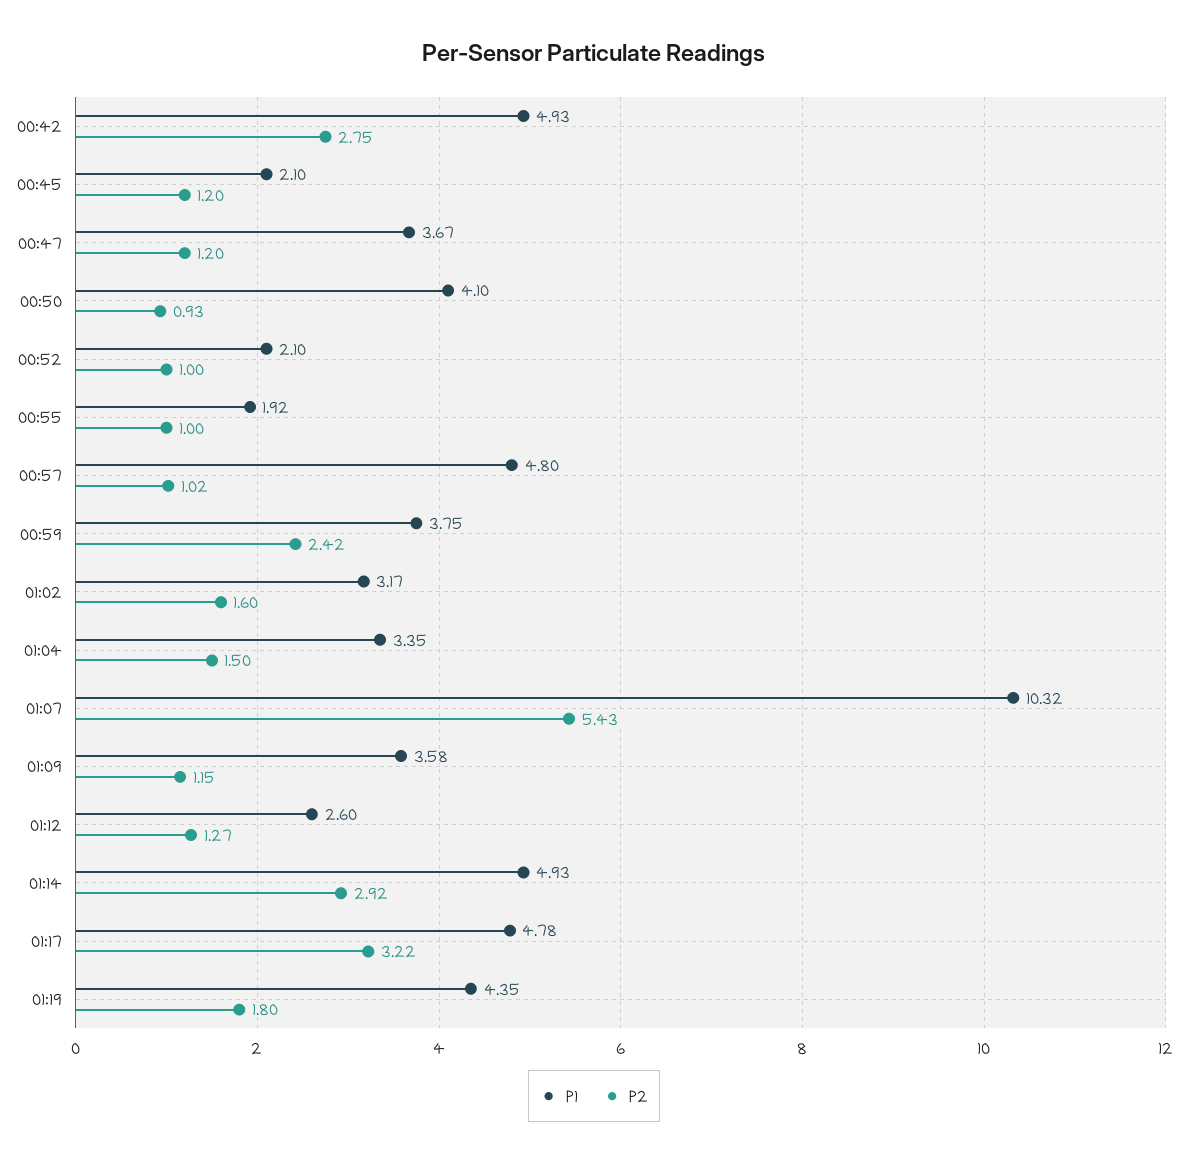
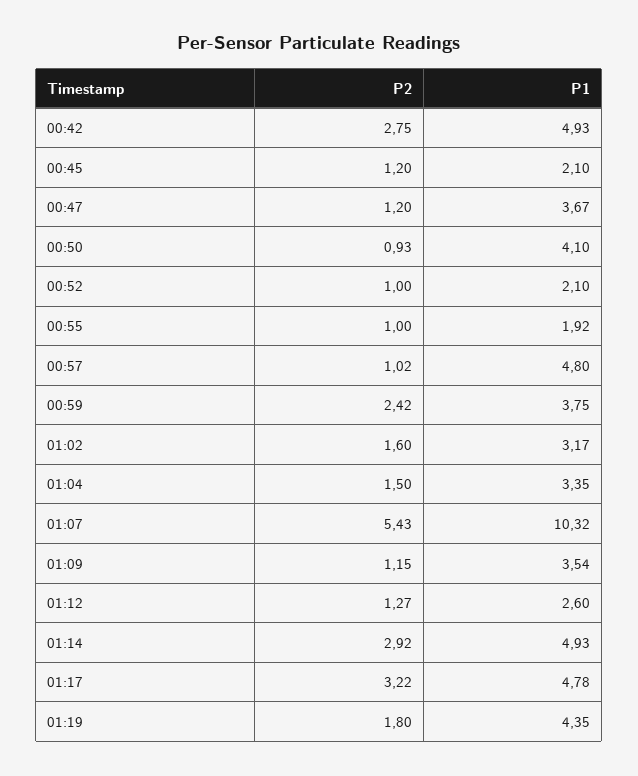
P1, 01:09: 3.58 -> 3.54

